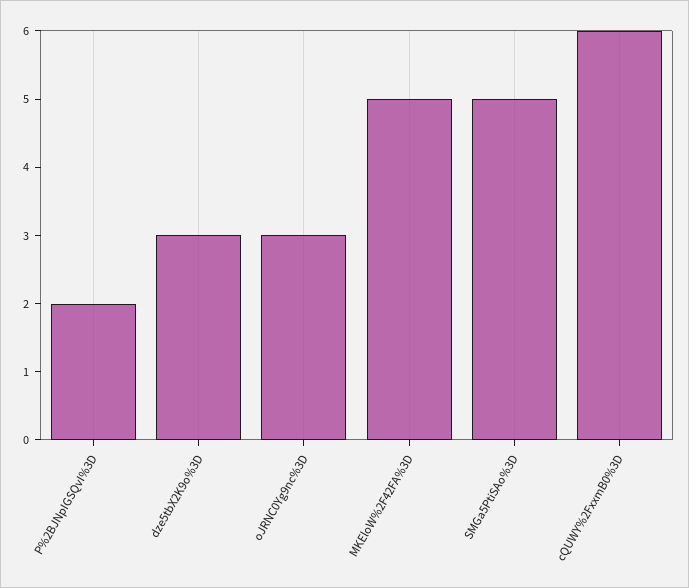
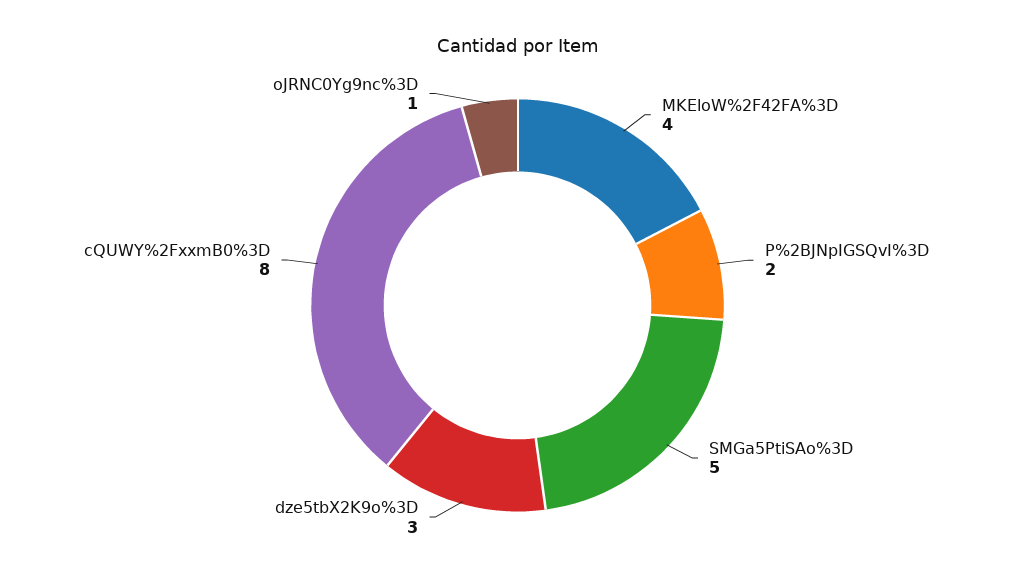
oJRNC0Yg9nc%3D: 3 -> 1
MKEloW%2F42FA%3D: 5 -> 4
cQUWY%2FxxmB0%3D: 6 -> 8

